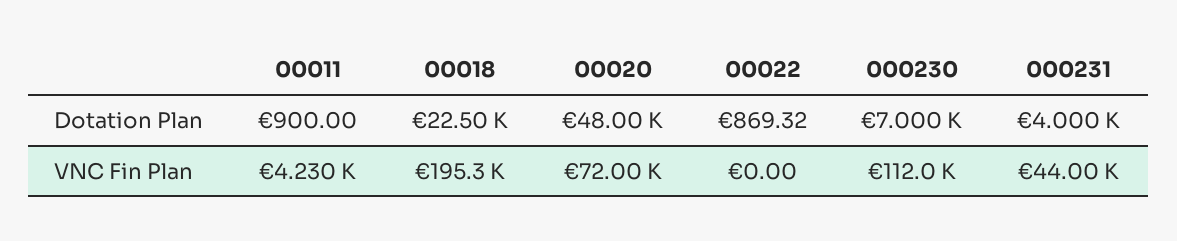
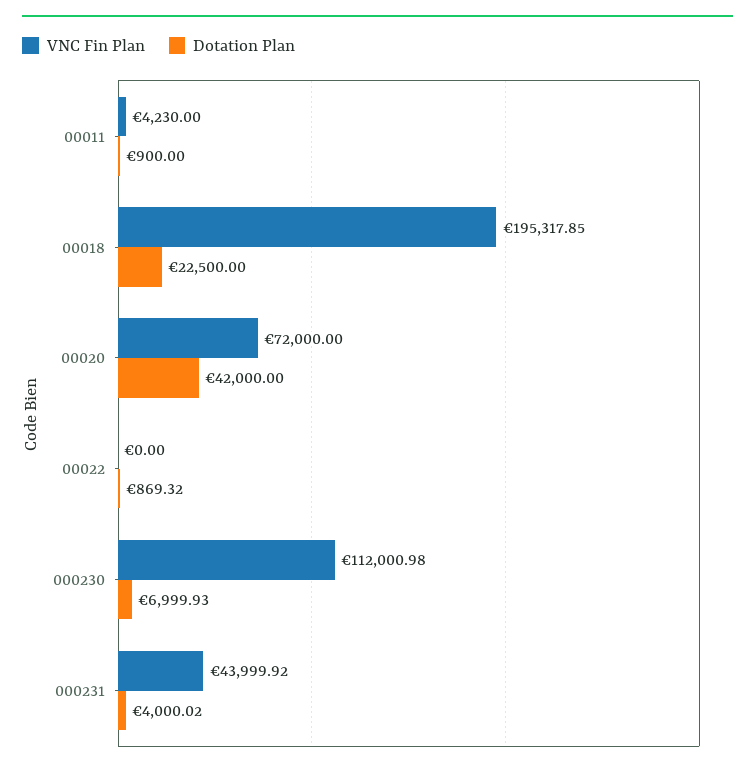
Dotation Plan, 00020: 48000 -> 42000

